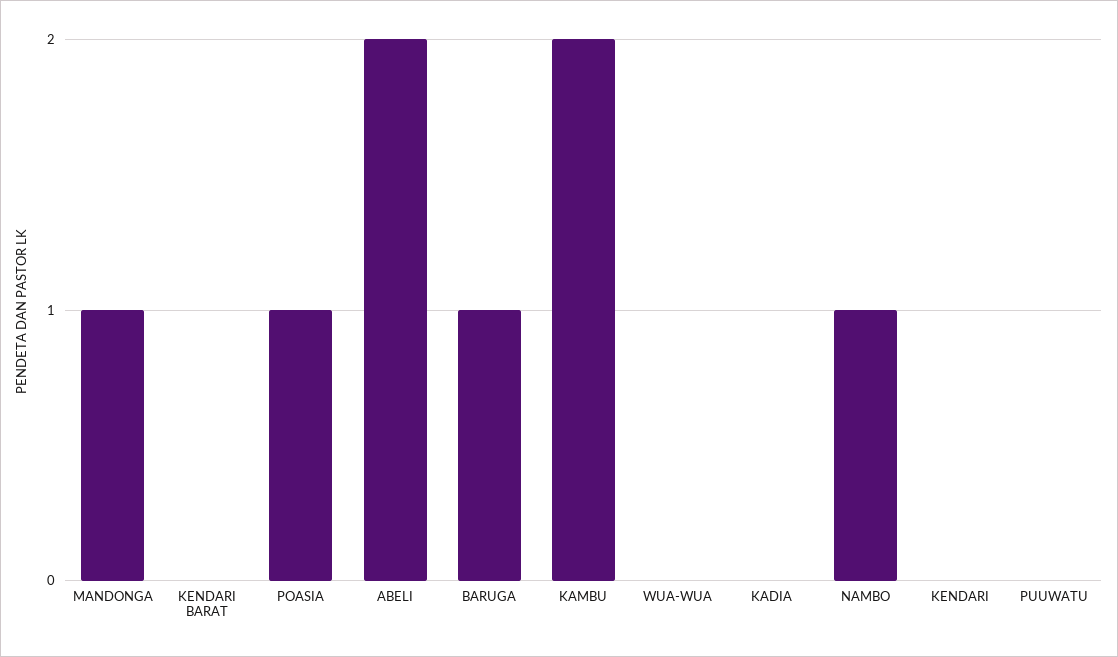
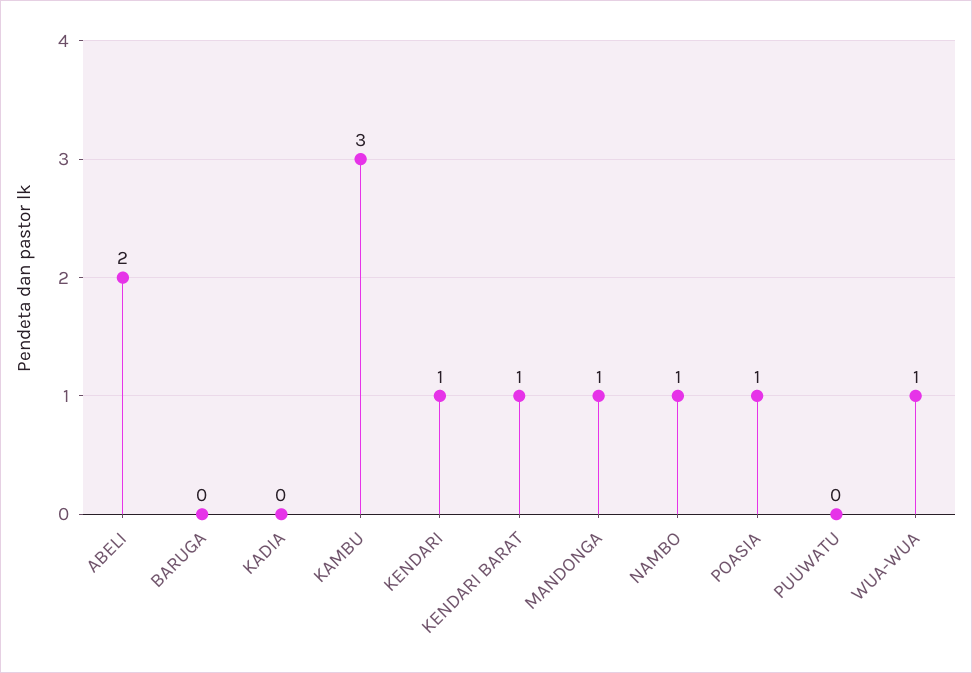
KENDARI BARAT: 0 -> 1
BARUGA: 1 -> 0
KAMBU: 2 -> 3
WUA-WUA: 0 -> 1
KENDARI: 0 -> 1

